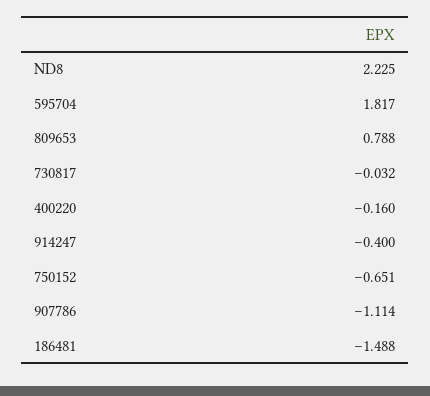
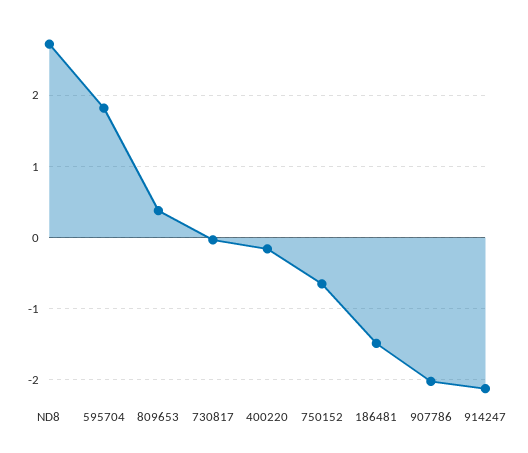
ND8: 2.225 -> 2.7
809653: 0.788 -> 0.4
914247: -0.4 -> -2.1
907786: -1.114 -> -2

